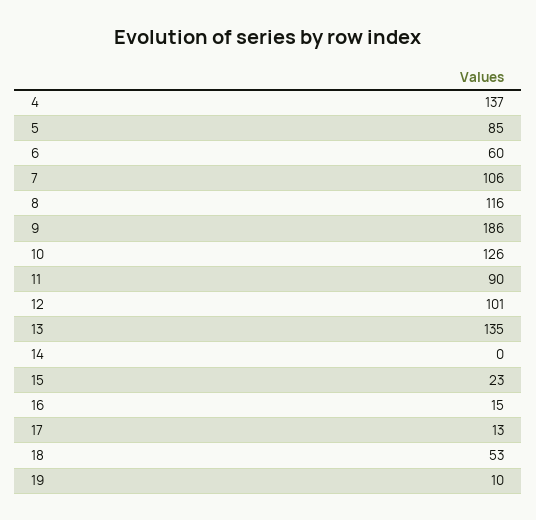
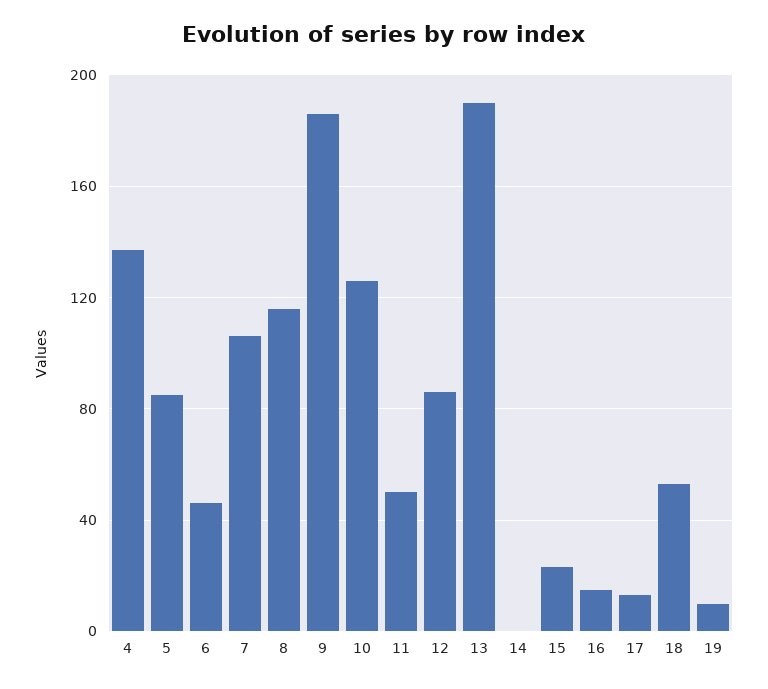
6: 60 -> 45
11: 90 -> 50
12: 101 -> 85
13: 135 -> 190

